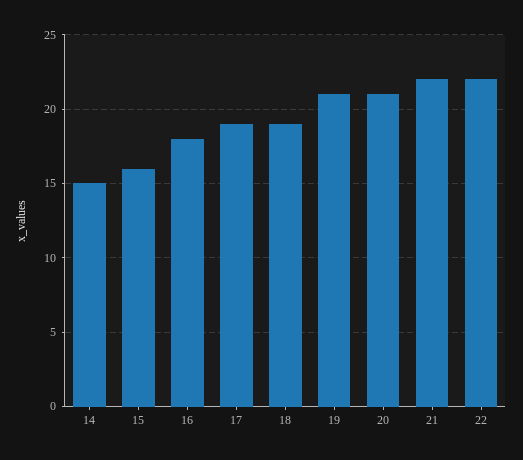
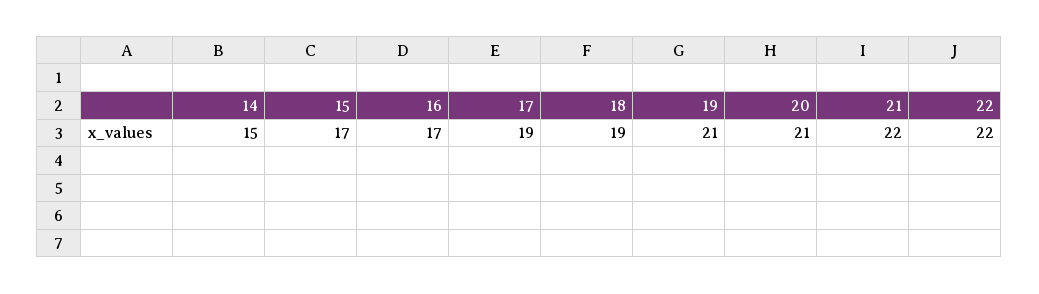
15: 16 -> 17
16: 18 -> 17

